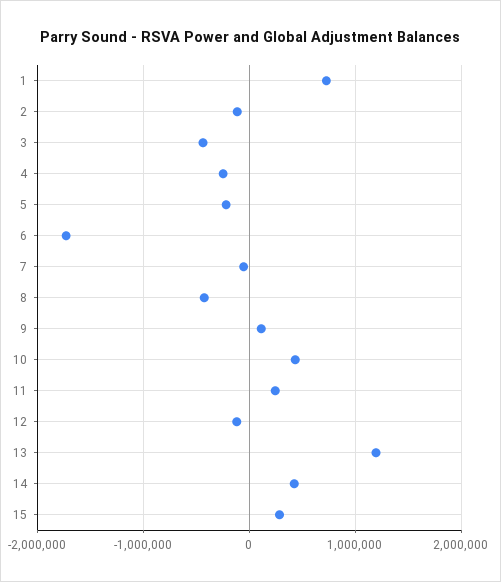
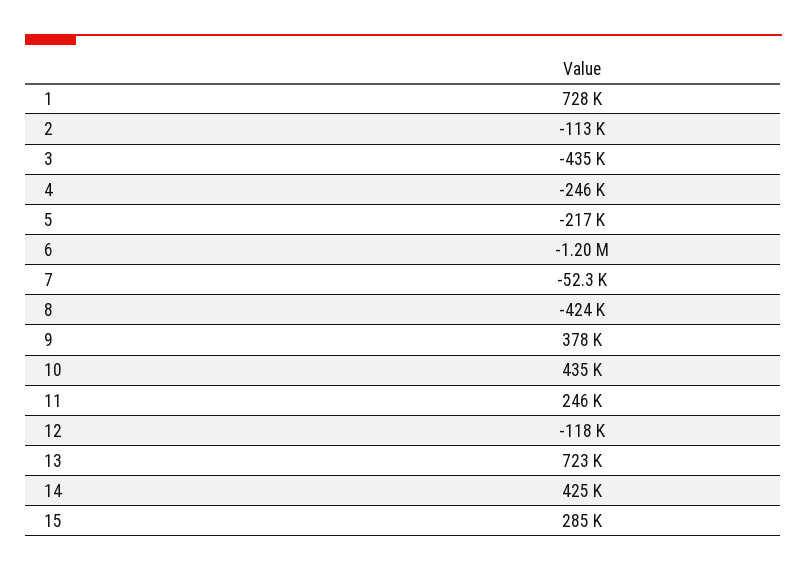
6: -1700000 -> -1200000
9: 100000 -> 378000
13: 1200000 -> 723000

